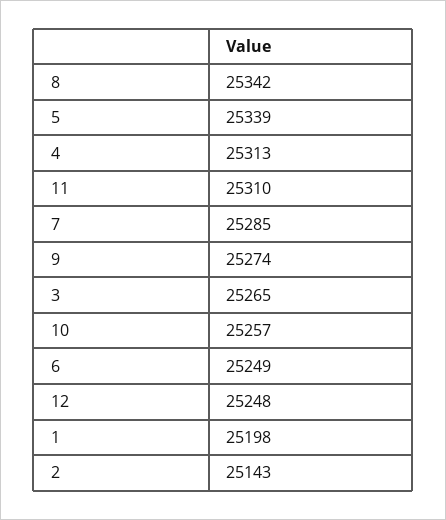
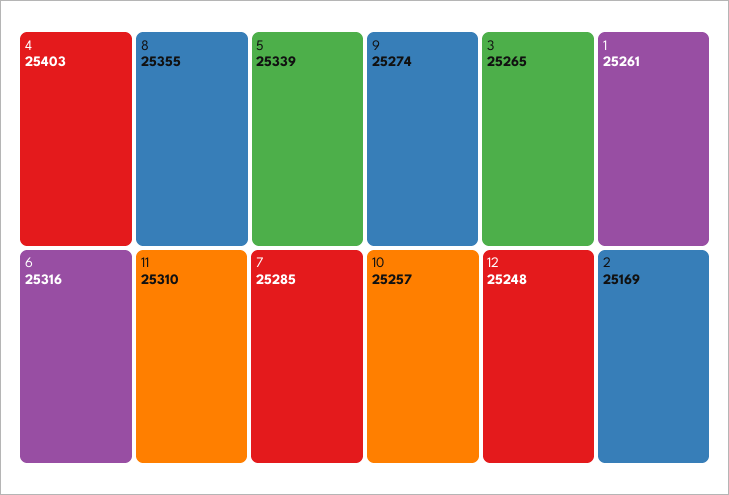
8: 25342 -> 25355
4: 25313 -> 25403
6: 25249 -> 25316
1: 25198 -> 25261
2: 25143 -> 25169

